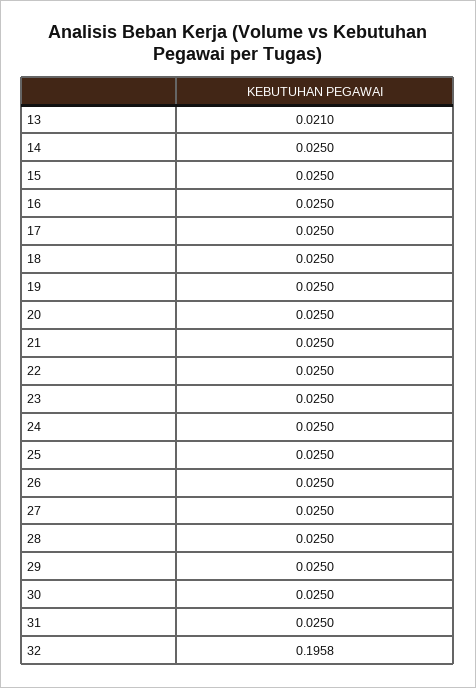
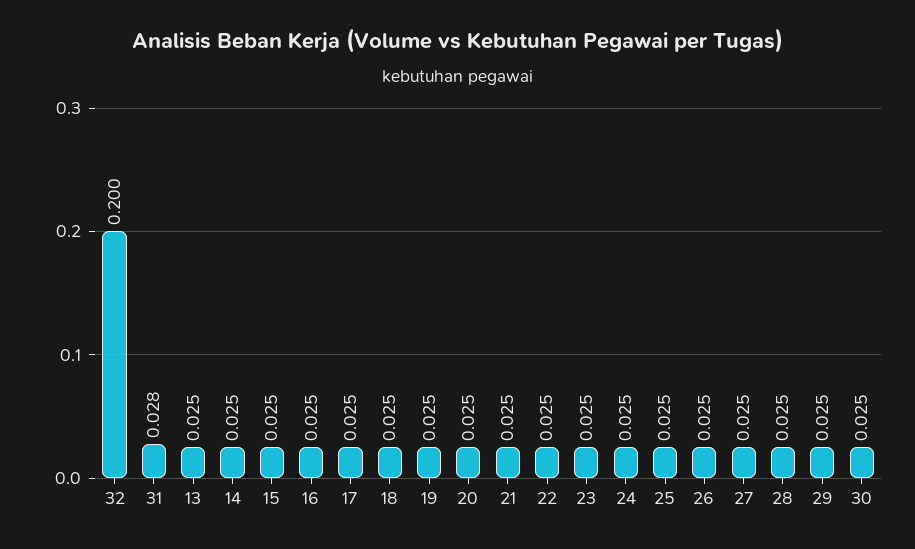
13: 0.021 -> 0.025
31: 0.025 -> 0.028
32: 0.1958 -> 0.2

